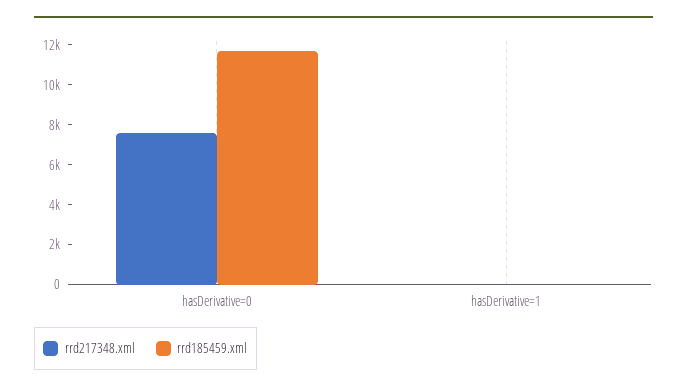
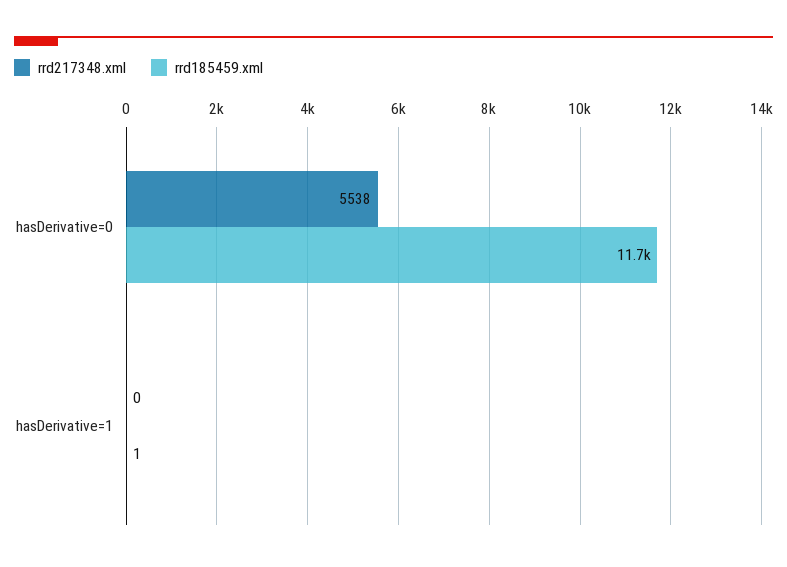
rrd217348.xml, hasDerivative=0: 7500 -> 5538

